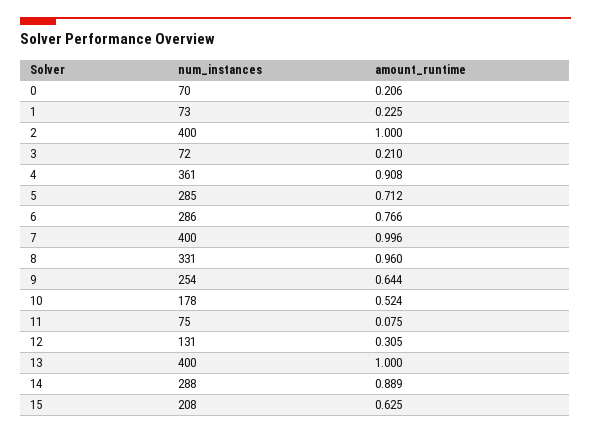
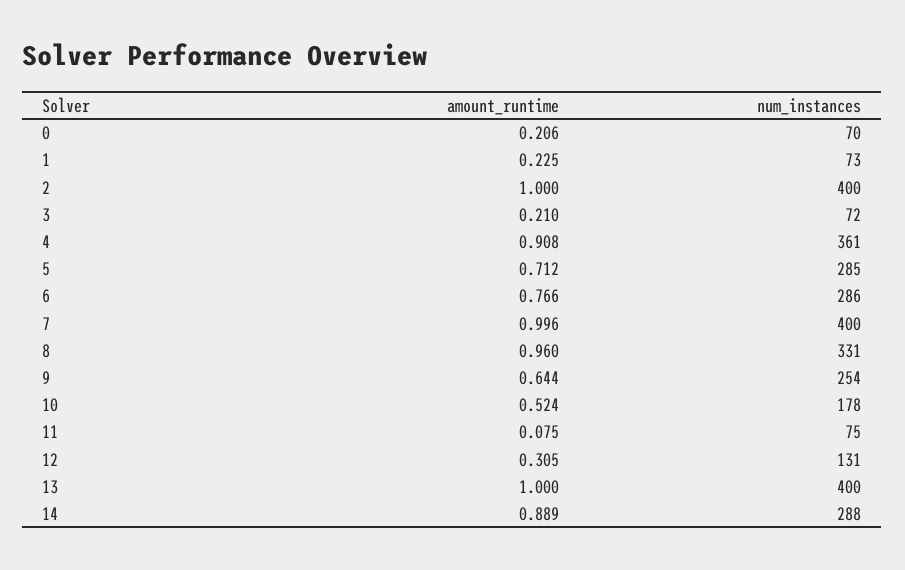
num_instances, 15: 208 -> none
amount_runtime, 15: 0.625 -> none

